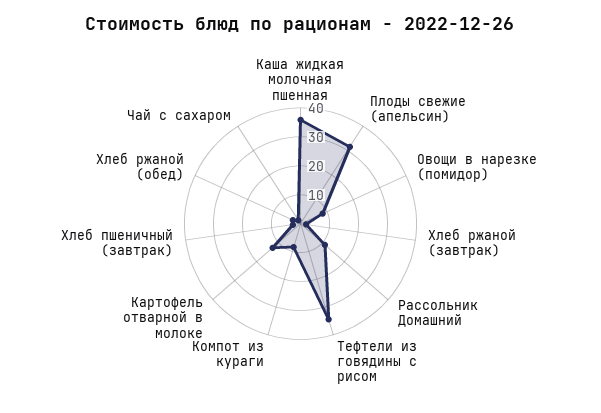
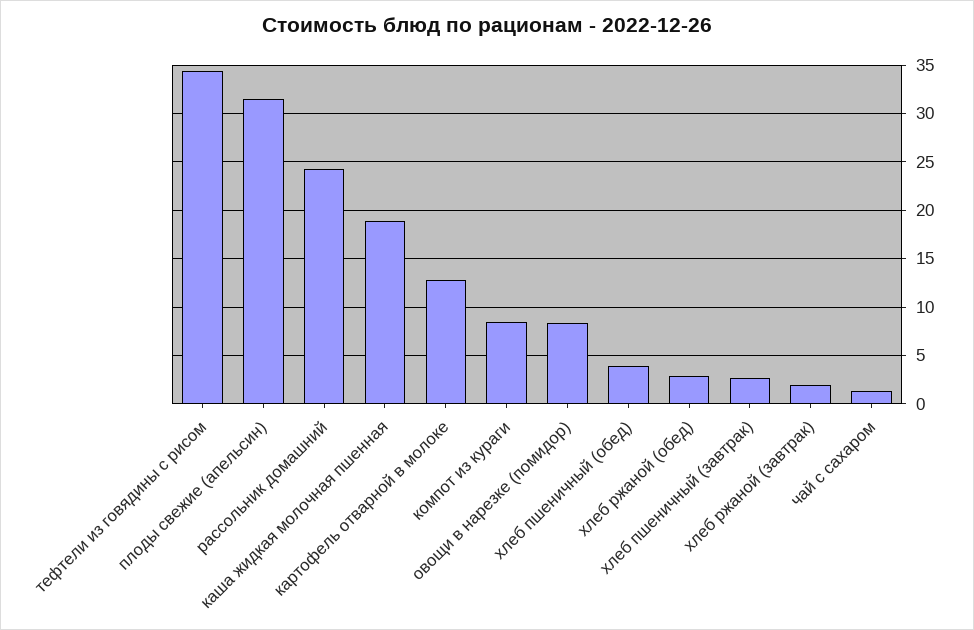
Каша жидкая молочная пшенная: 35 -> 19
Рассольник Домашний: 10 -> 24
хлеб пшеничный (обед): none -> 4

